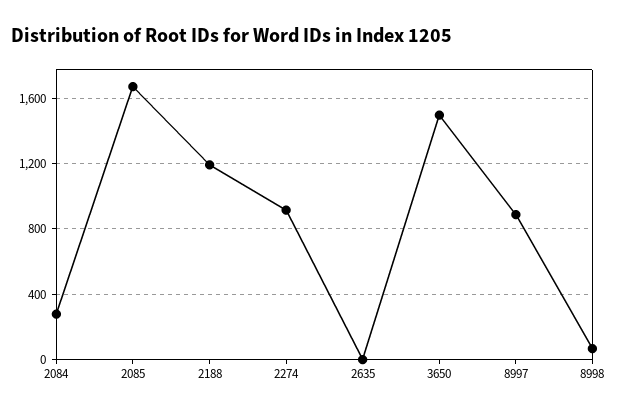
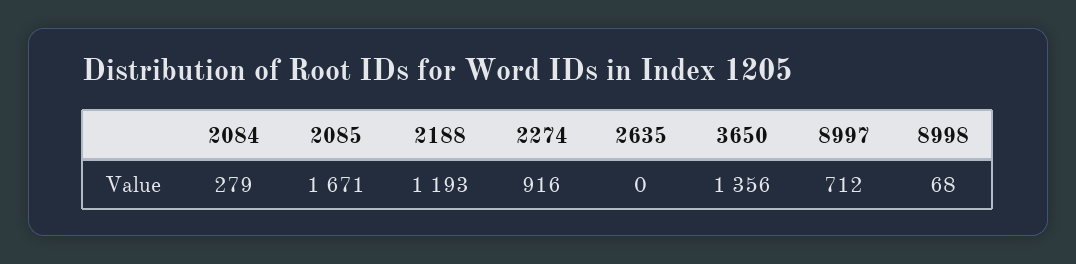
3650: 1500 -> 1356
8997: 900 -> 712

